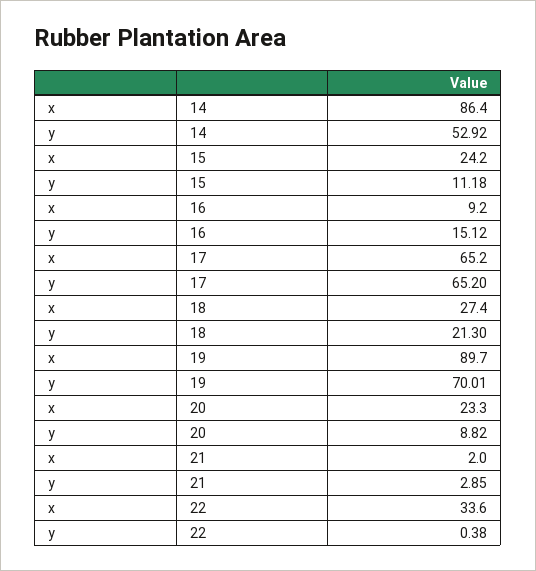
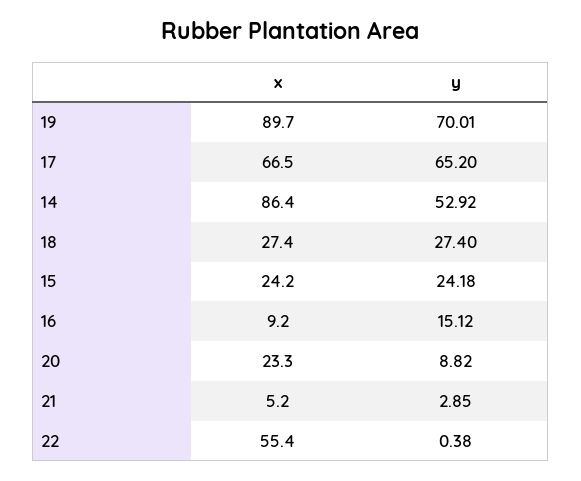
y, 15: 11.18 -> 24.18
x, 17: 65.2 -> 66.5
y, 18: 21.3 -> 27.4
x, 21: 2 -> 5.2
x, 22: 33.6 -> 55.4

